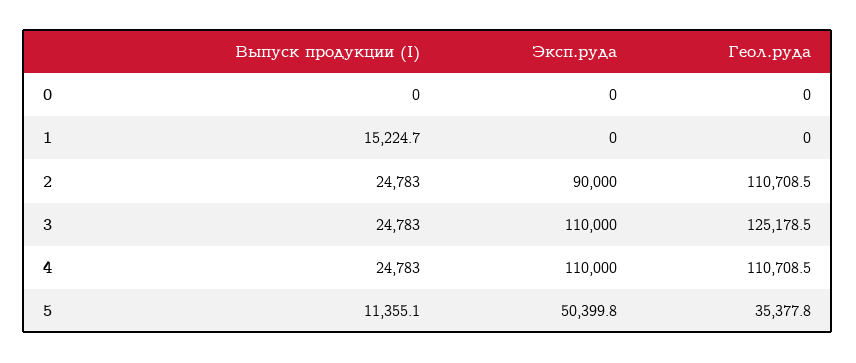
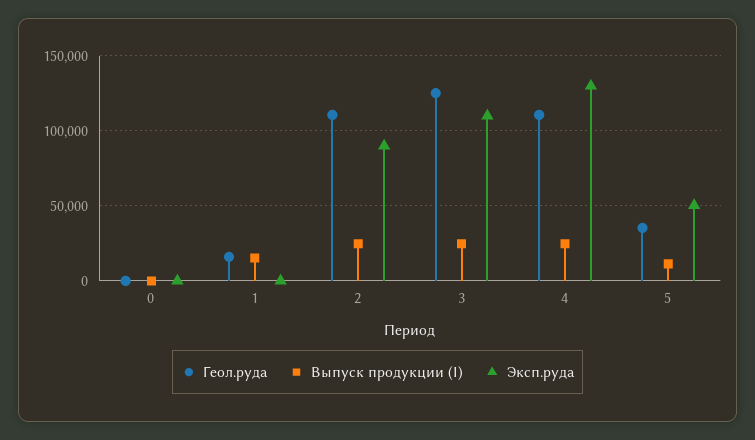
Геол.руда, 1: 0 -> 15000
Эксп.руда, 4: 110000 -> 130000

